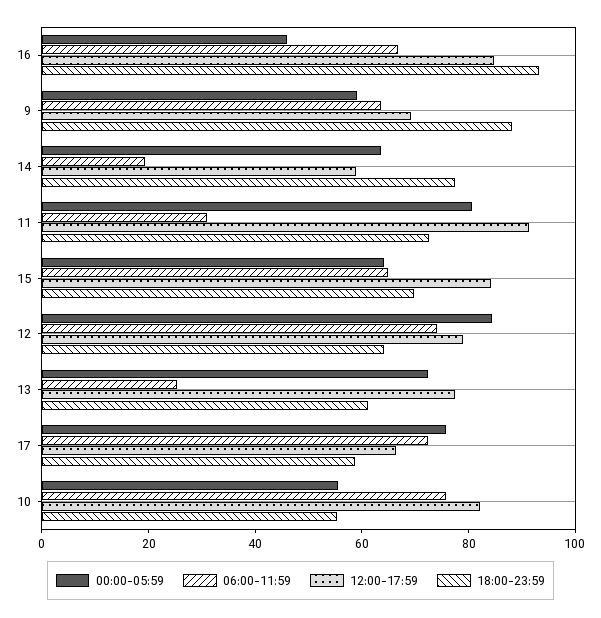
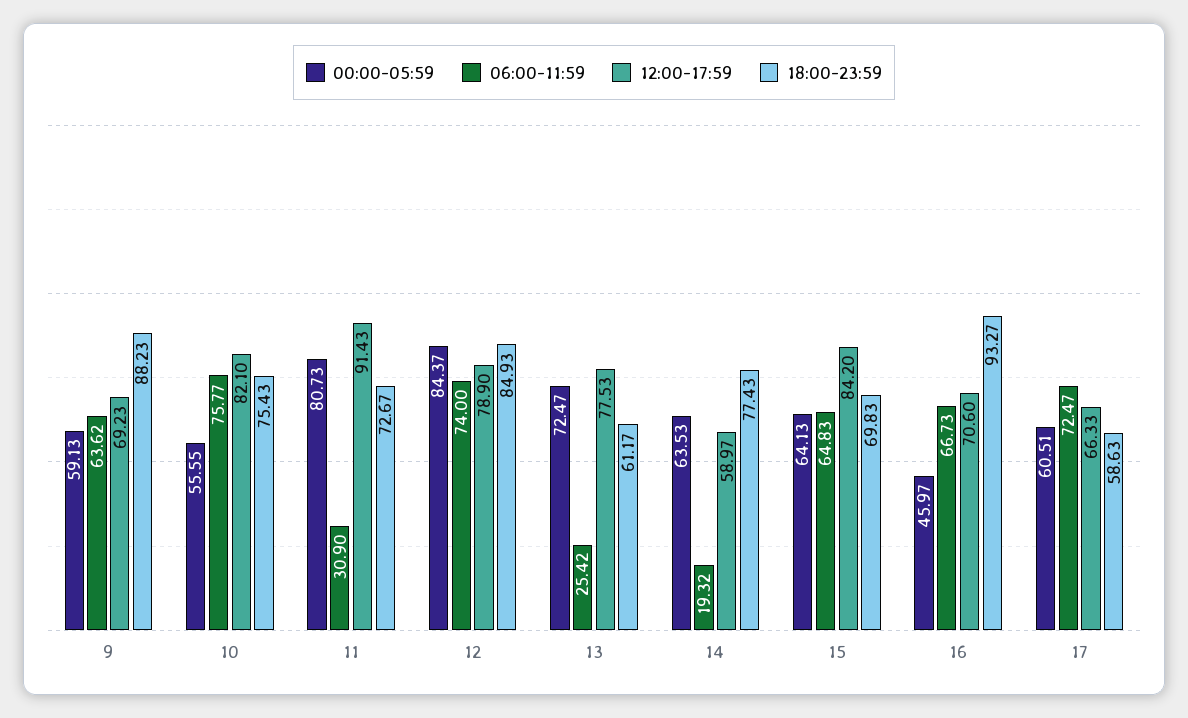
12:00-17:59, 16: 85 -> 70.6
18:00-23:59, 12: 65 -> 84.93
00:00-05:59, 17: 75 -> 60.51
18:00-23:59, 10: 55 -> 75.43

